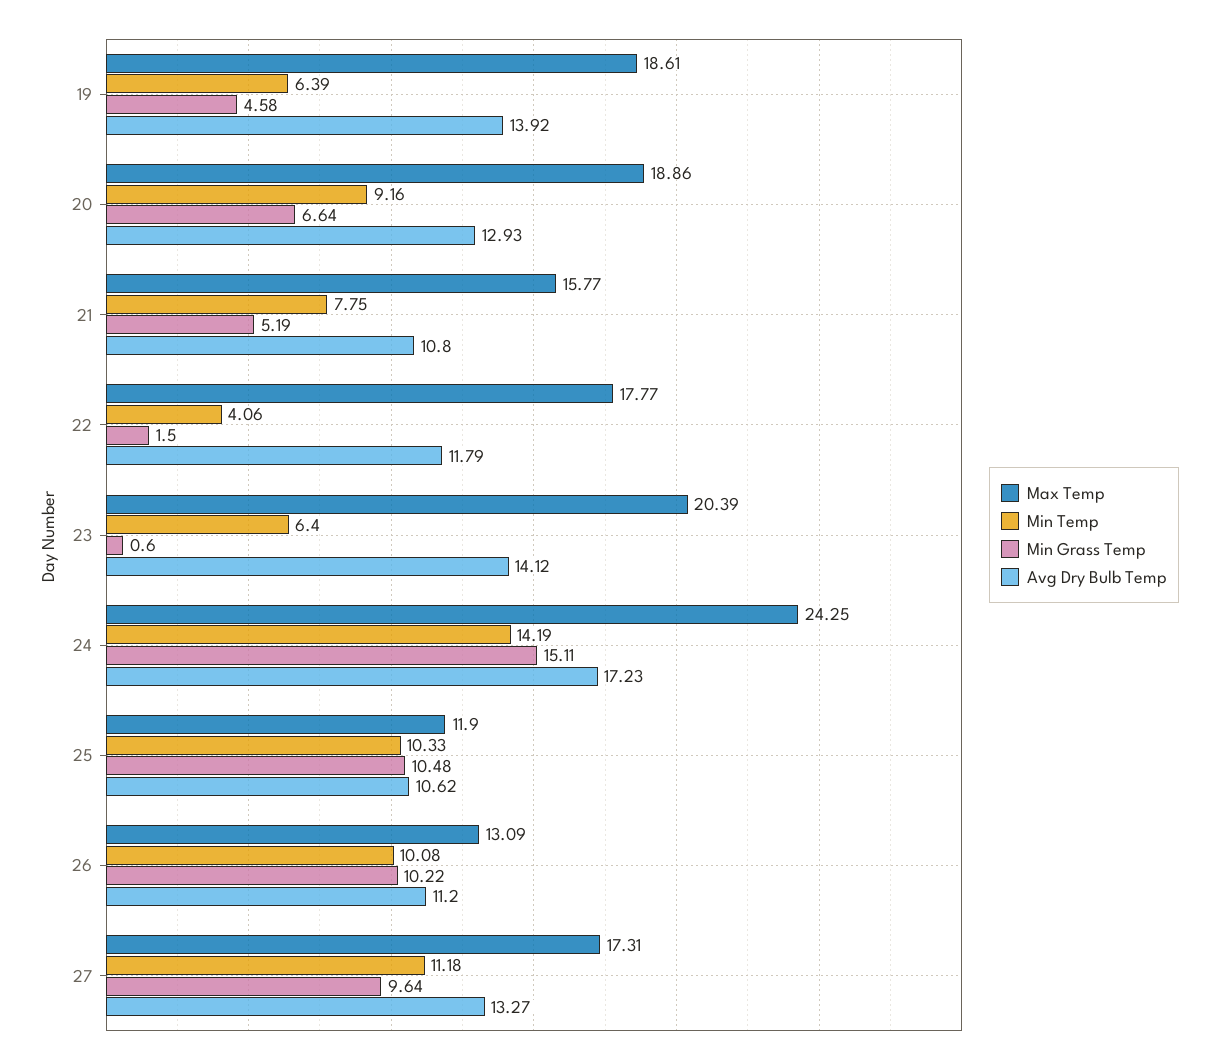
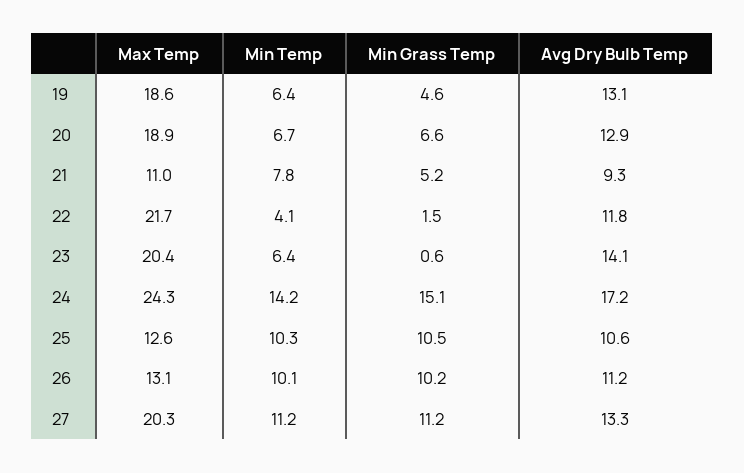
Avg Dry Bulb Temp, 19: 13.92 -> 13.1
Min Temp, 20: 9.16 -> 6.7
Max Temp, 21: 15.77 -> 11
Avg Dry Bulb Temp, 21: 10.8 -> 9.3
Max Temp, 22: 17.77 -> 21.7
Max Temp, 25: 11.9 -> 12.6
Max Temp, 27: 17.31 -> 20.3
Min Grass Temp, 27: 9.64 -> 11.2

